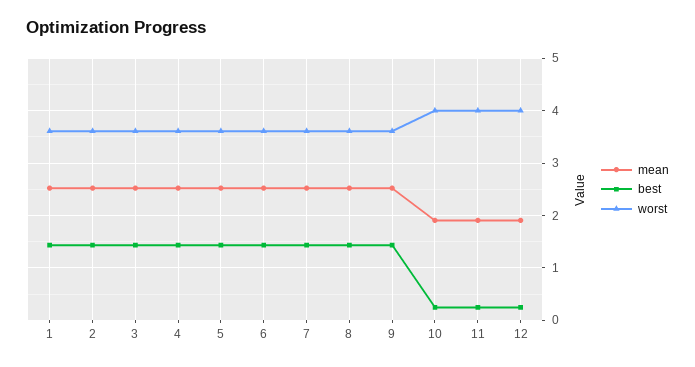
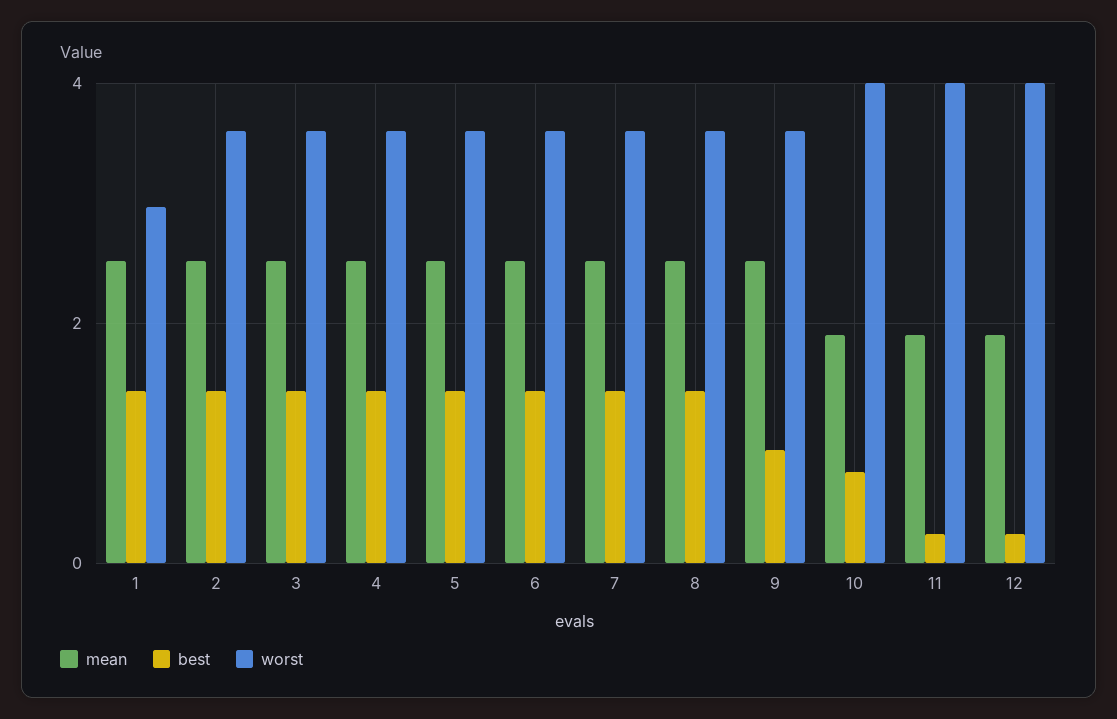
worst, 1: 3.6 -> 3
best, 9: 1.4 -> 1
best, 10: 0.2 -> 0.8

